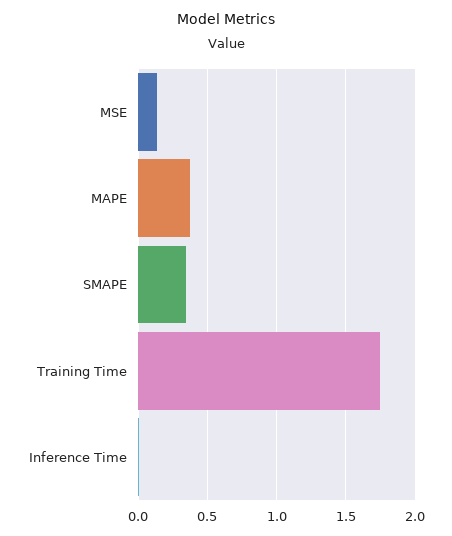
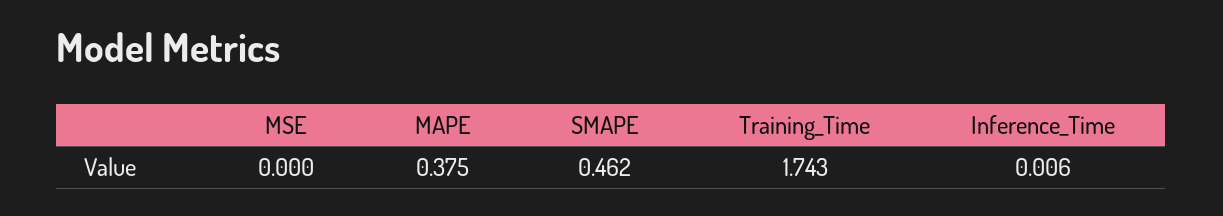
MSE: 0.15 -> 0
SMAPE: 0.35 -> 0.462

